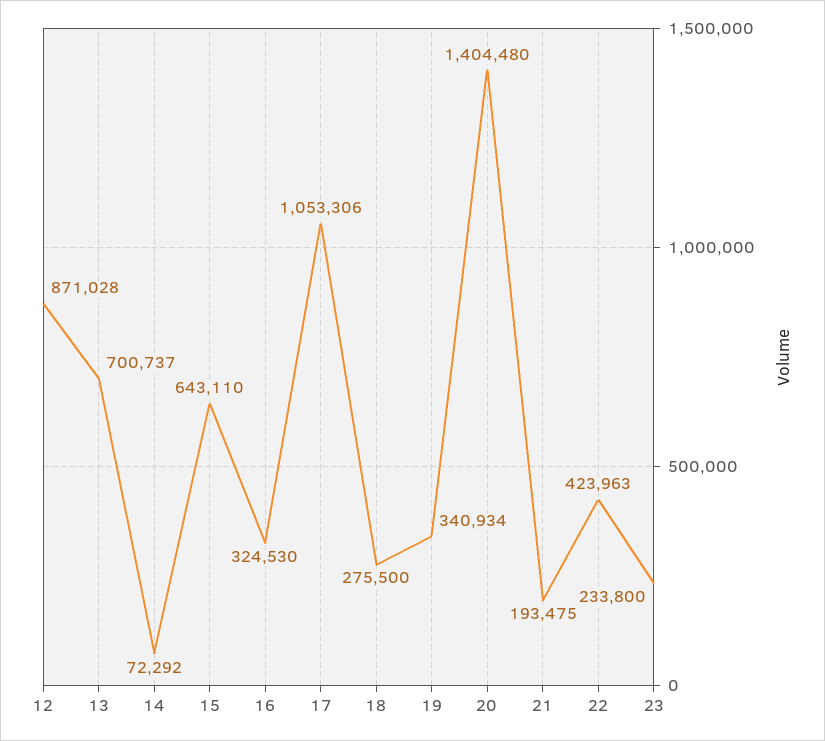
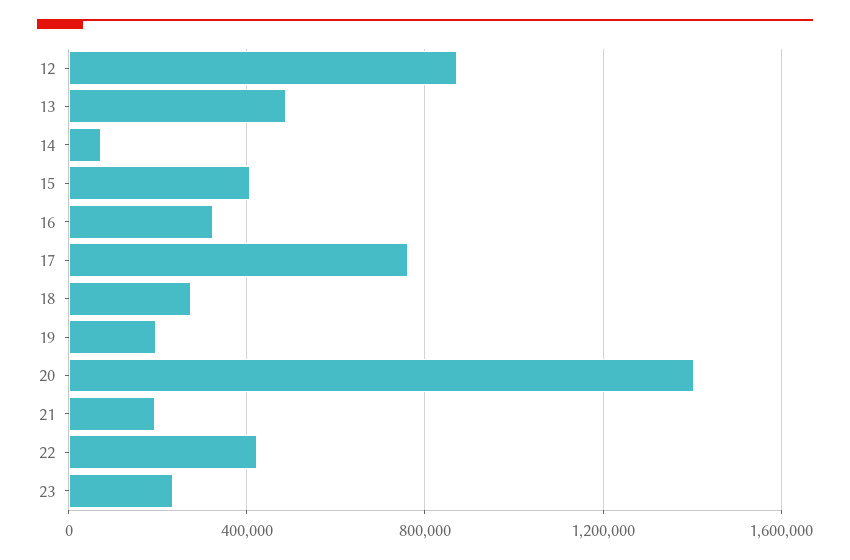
13: 700737 -> 500000
15: 643110 -> 400000
17: 1053306 -> 750000
19: 340934 -> 200000

